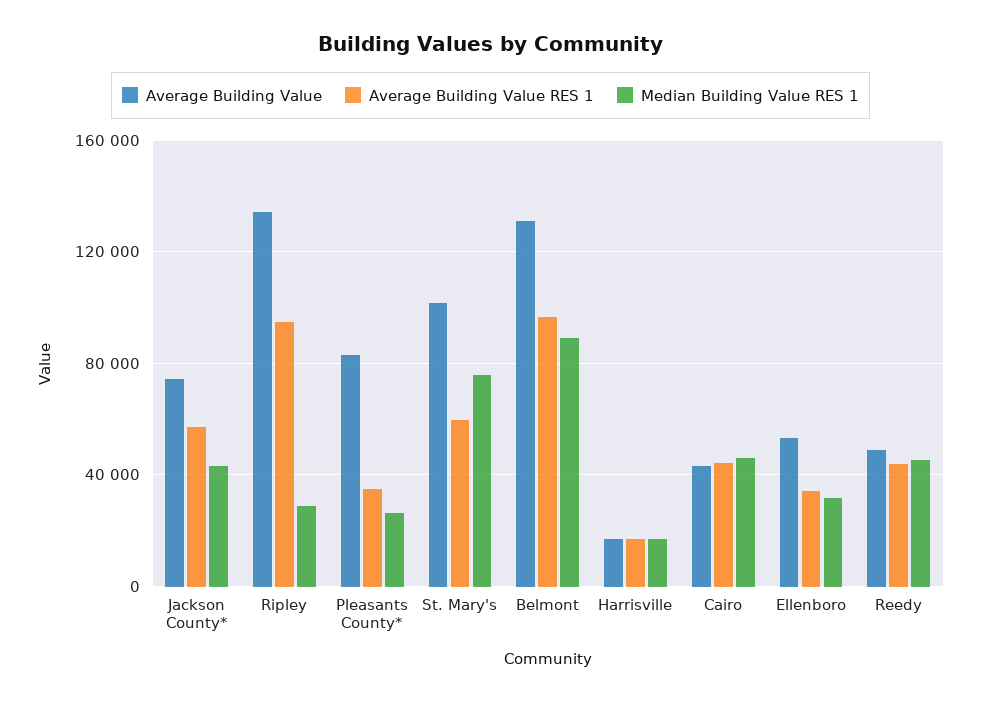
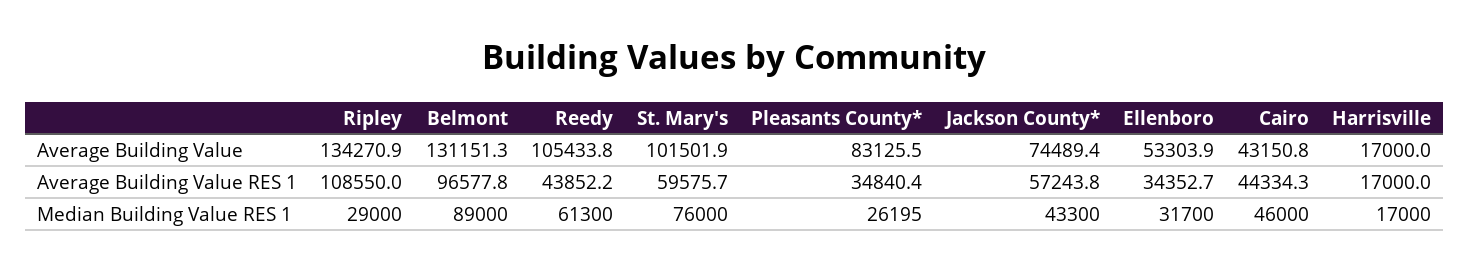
Average Building Value RES 1, Ripley: 95000 -> 108550
Average Building Value, Reedy: 50000 -> 105433.8
Median Building Value RES 1, Reedy: 45000 -> 61300

